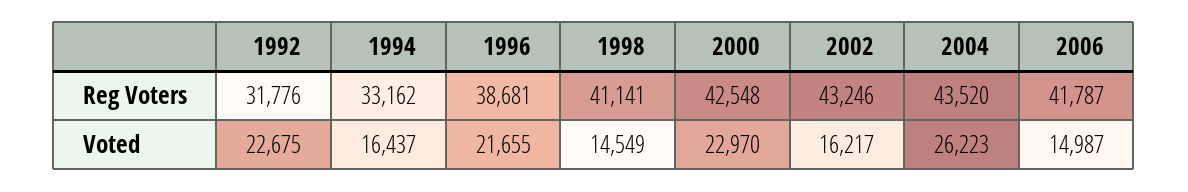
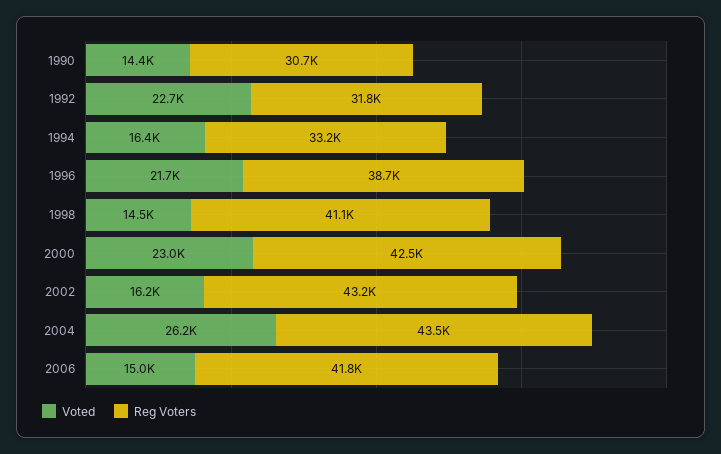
Voted, 1990: none -> 14400
Reg Voters, 1990: none -> 30700

